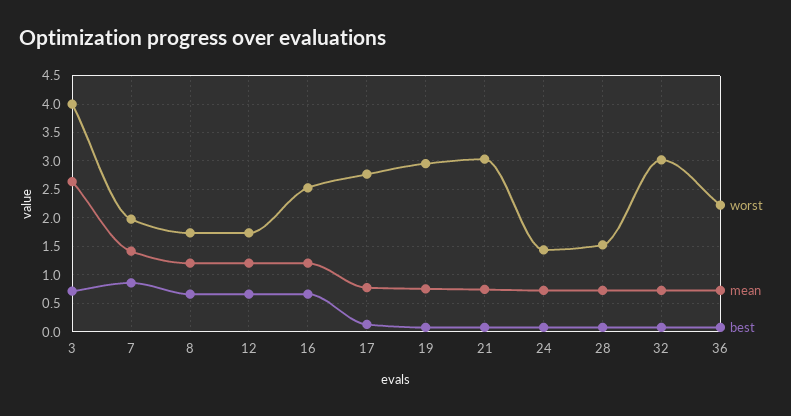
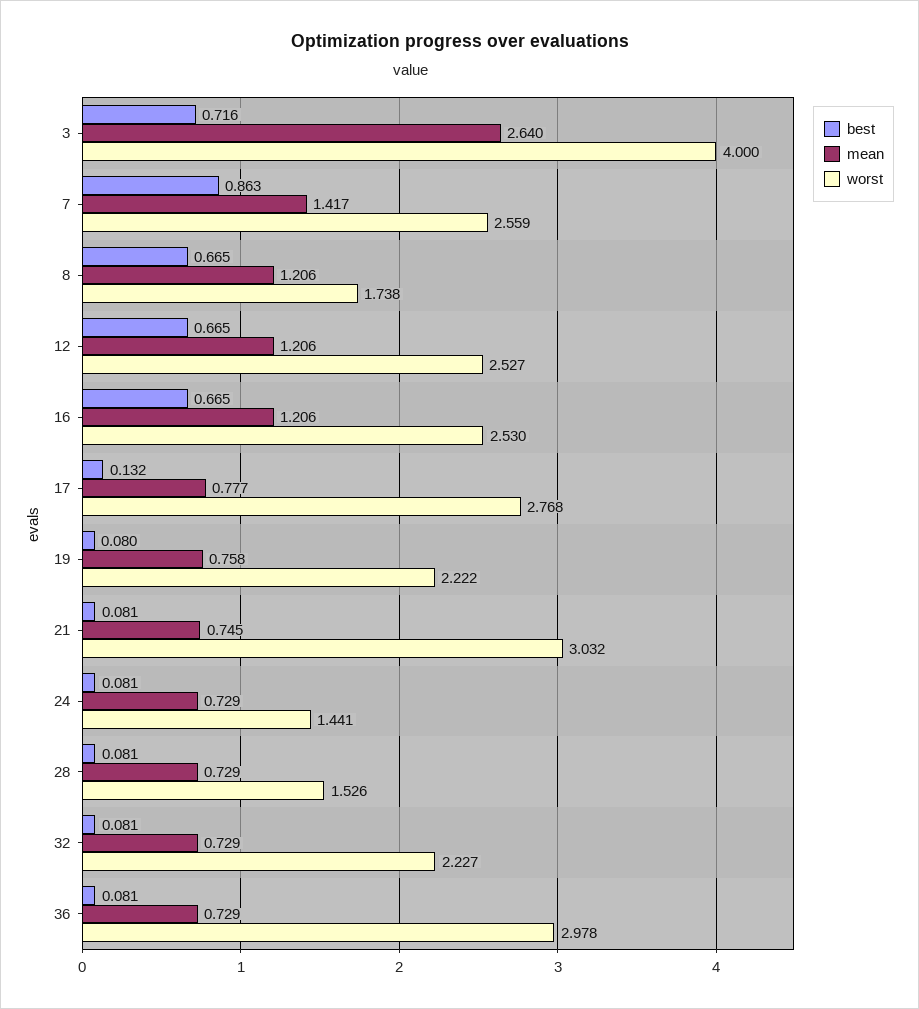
worst, 7: 2 -> 2.559
worst, 12: 1.75 -> 2.527
worst, 19: 3 -> 2.222
worst, 32: 3 -> 2.227
worst, 36: 2.25 -> 2.978

